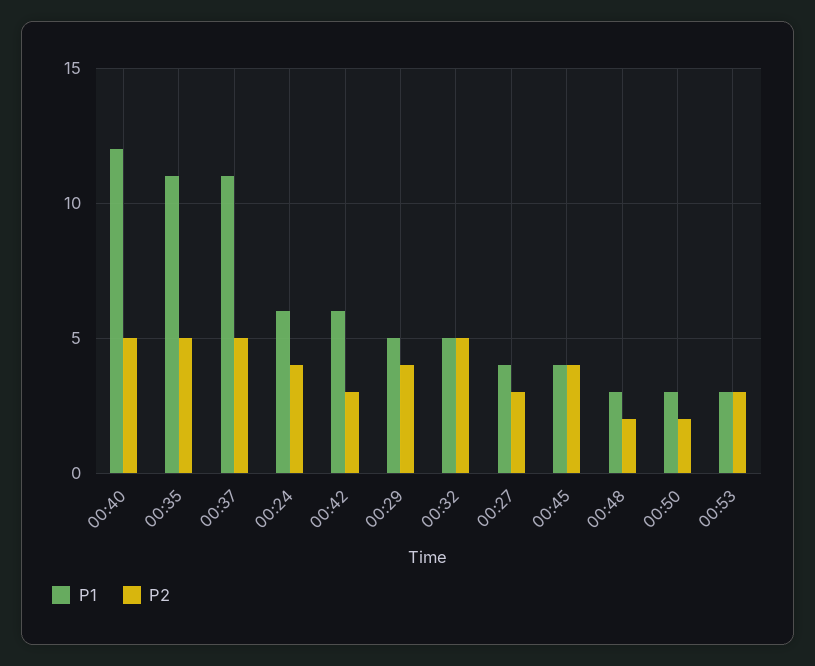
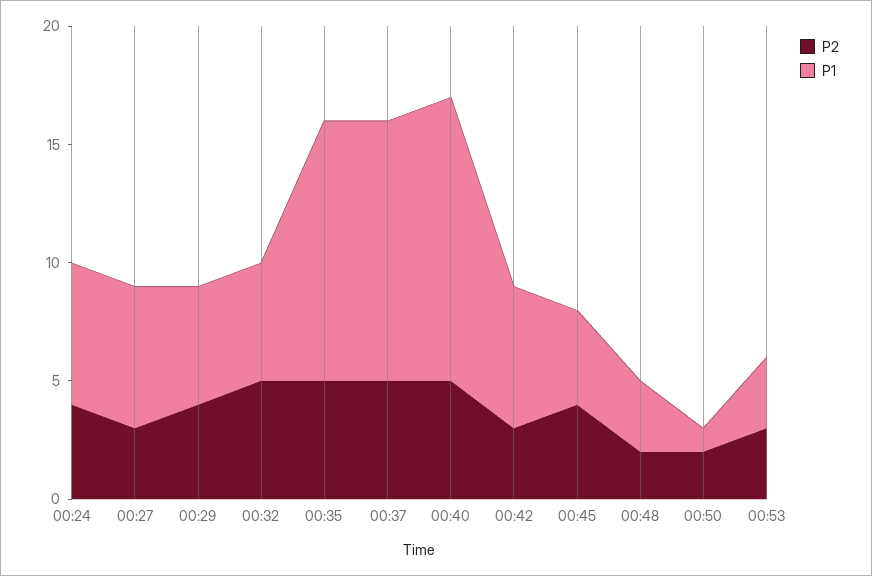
P1, 00:27: 4 -> 6
P1, 00:50: 3 -> 1

